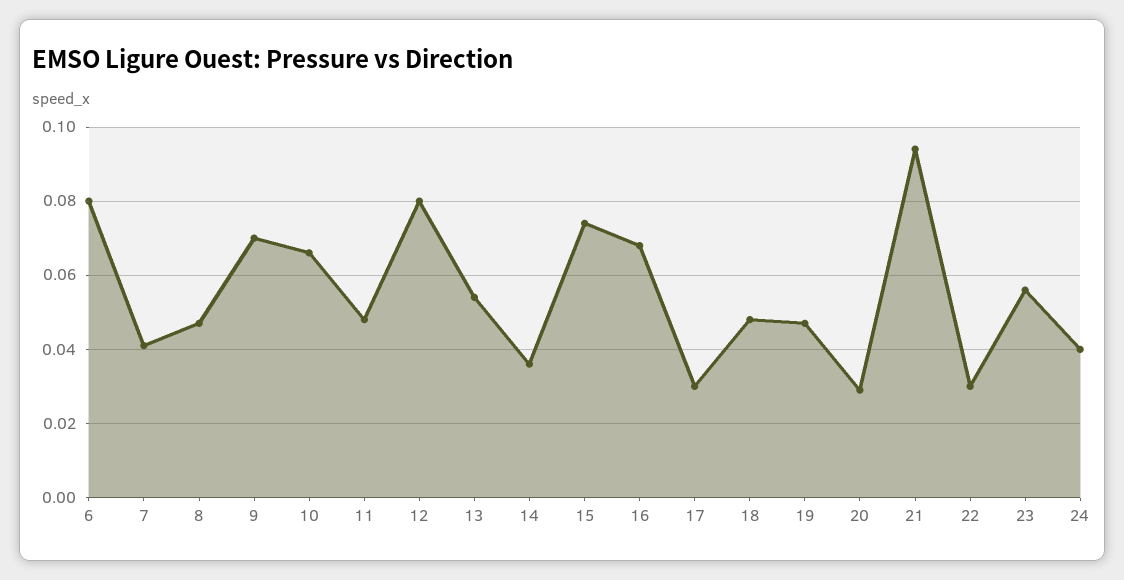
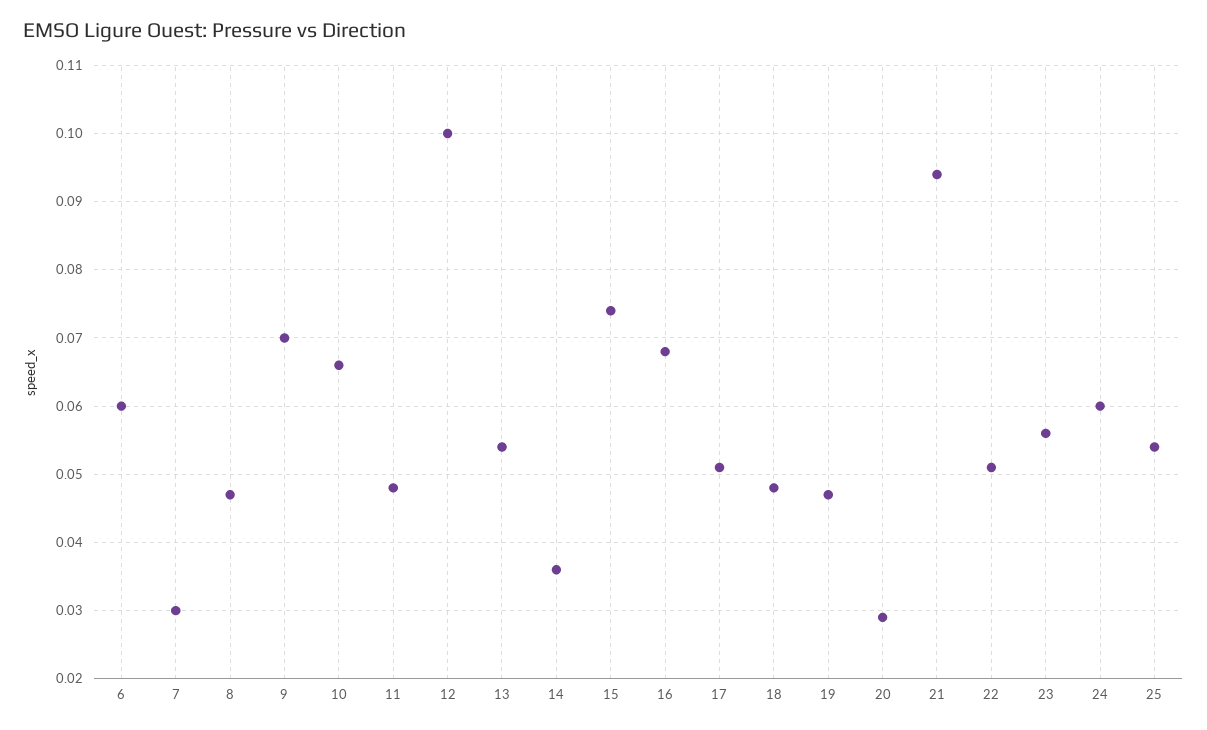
6: 0.08 -> 0.06
7: 0.04 -> 0.03
12: 0.08 -> 0.1
17: 0.03 -> 0.051
22: 0.03 -> 0.051
24: 0.04 -> 0.06
25: none -> 0.054

